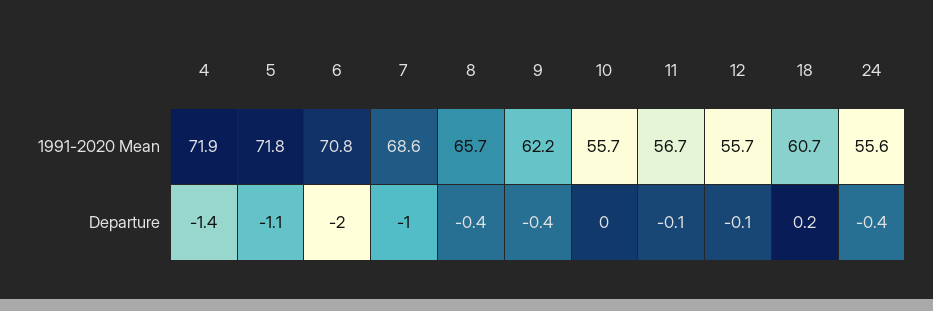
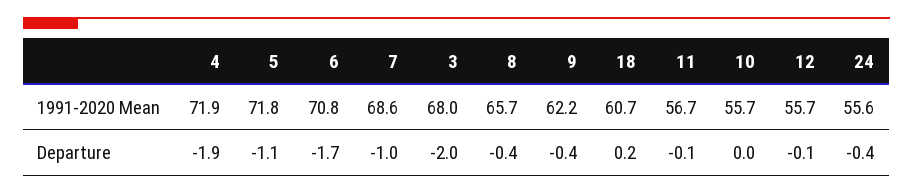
4, Departure: -1.4 -> -1.9
6, Departure: -2 -> -1.7
3, 1991-2020 Mean: none -> 68
3, Departure: none -> -2

